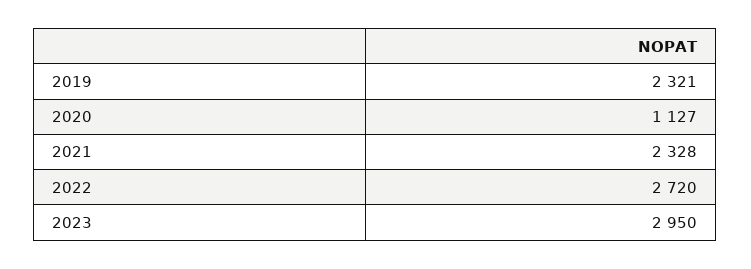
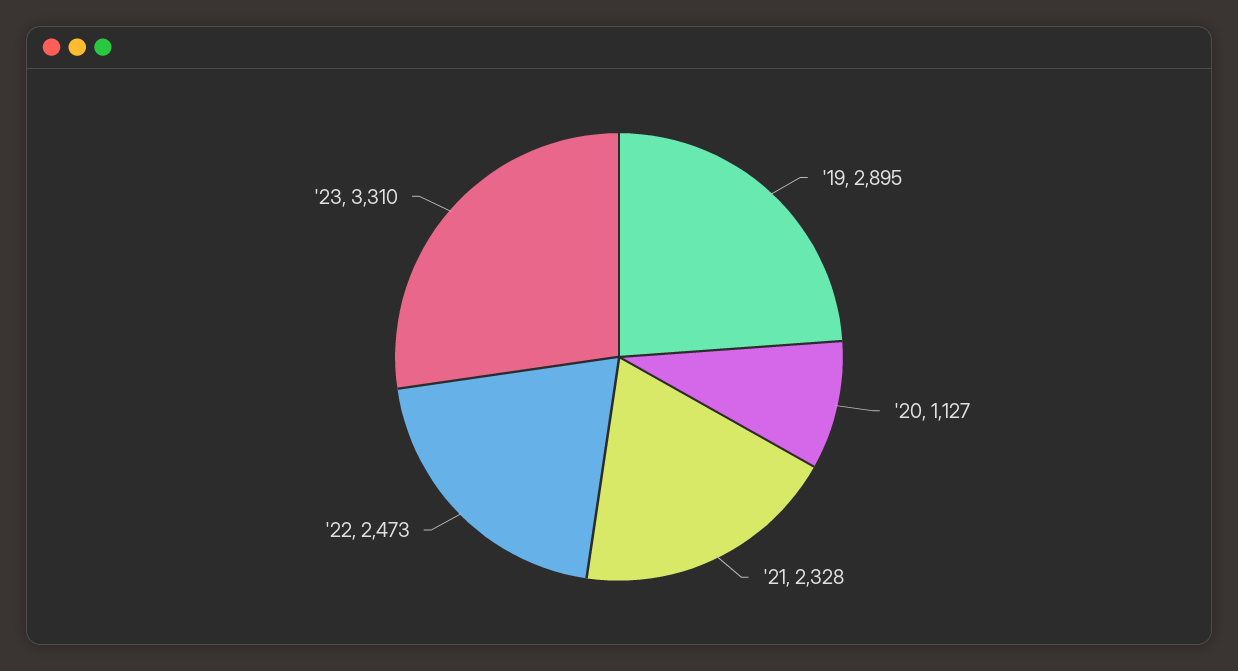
2019: 2321 -> 2895
2022: 2720 -> 2473
2023: 2950 -> 3310

